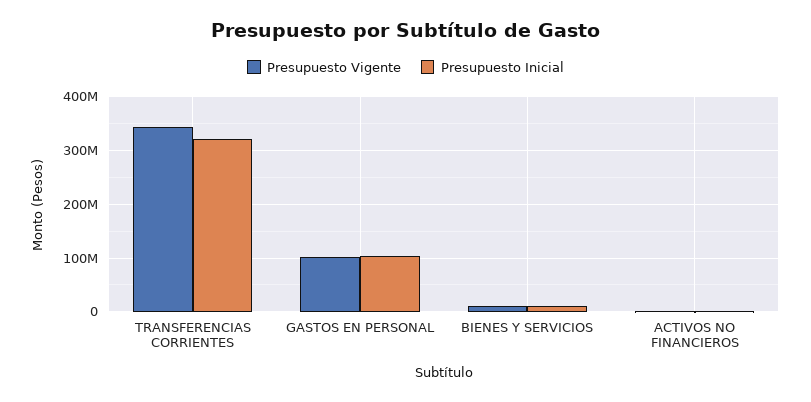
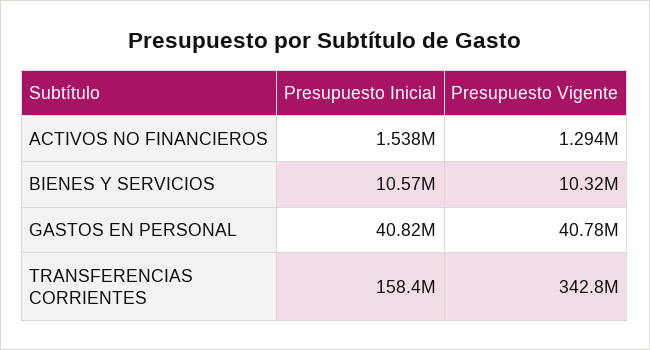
Presupuesto Inicial, TRANSFERENCIAS CORRIENTES: 320000000 -> 158400000
Presupuesto Vigente, GASTOS EN PERSONAL: 100000000 -> 40780000
Presupuesto Inicial, GASTOS EN PERSONAL: 100000000 -> 40820000

